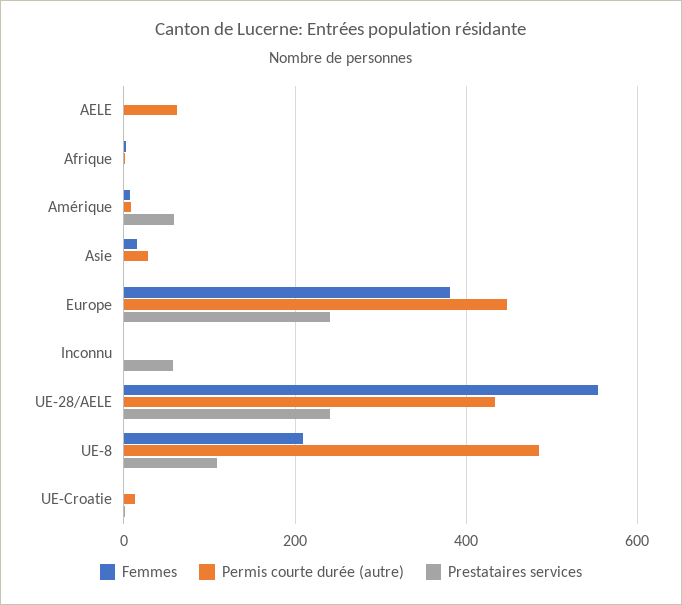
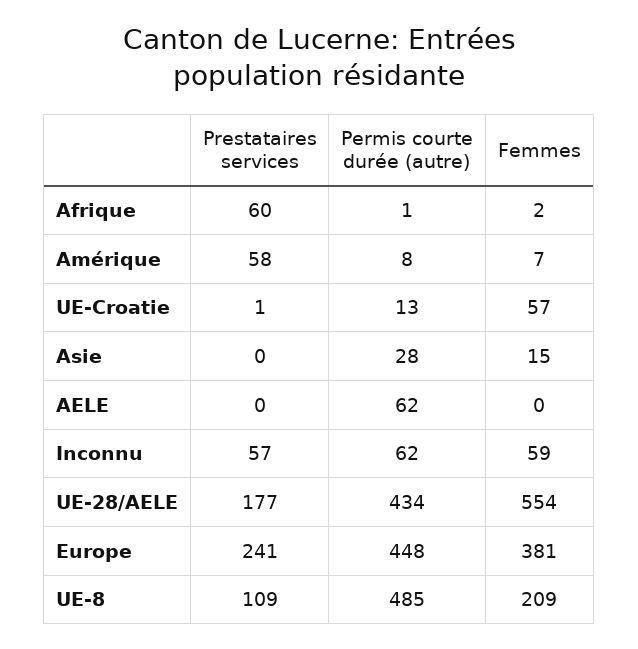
Prestataires services, Afrique: 0 -> 60
Femmes, Inconnu: 0 -> 59
Permis courte durée (autre), Inconnu: 0 -> 62
Prestataires services, UE-28/AELE: 240 -> 177
Femmes, UE-Croatie: 0 -> 57

